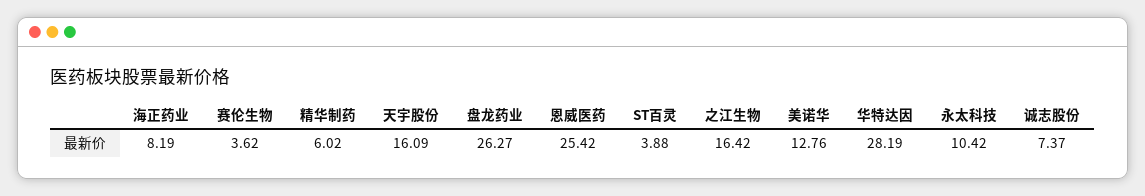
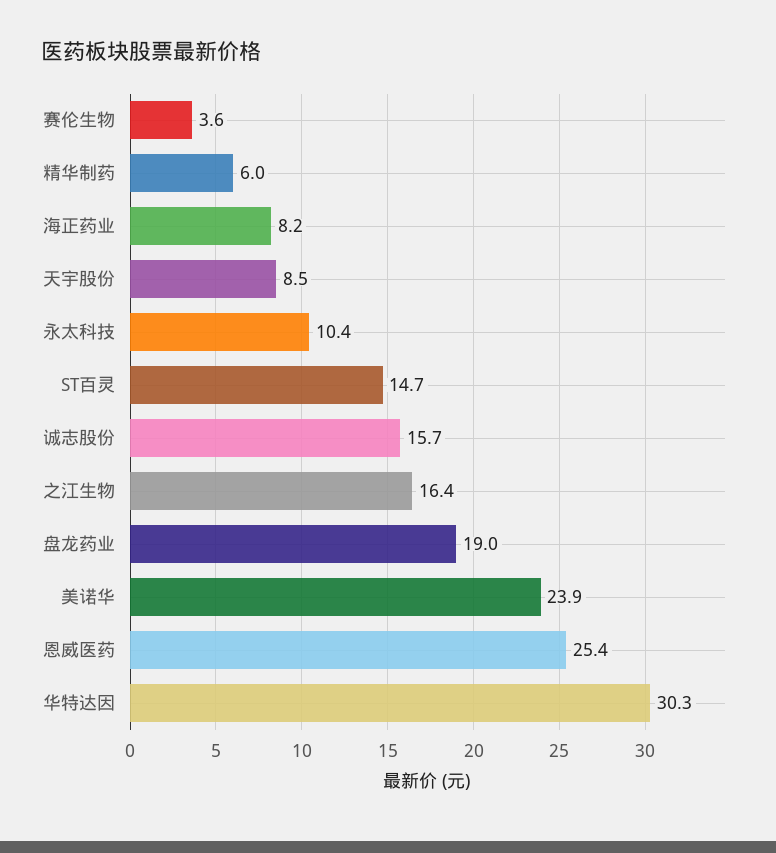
天宇股份: 16.09 -> 8.5
盘龙药业: 26.27 -> 19
ST百灵: 3.88 -> 14.7
美诺华: 12.76 -> 23.9
华特达因: 28.19 -> 30.3
诚志股份: 7.37 -> 15.7

